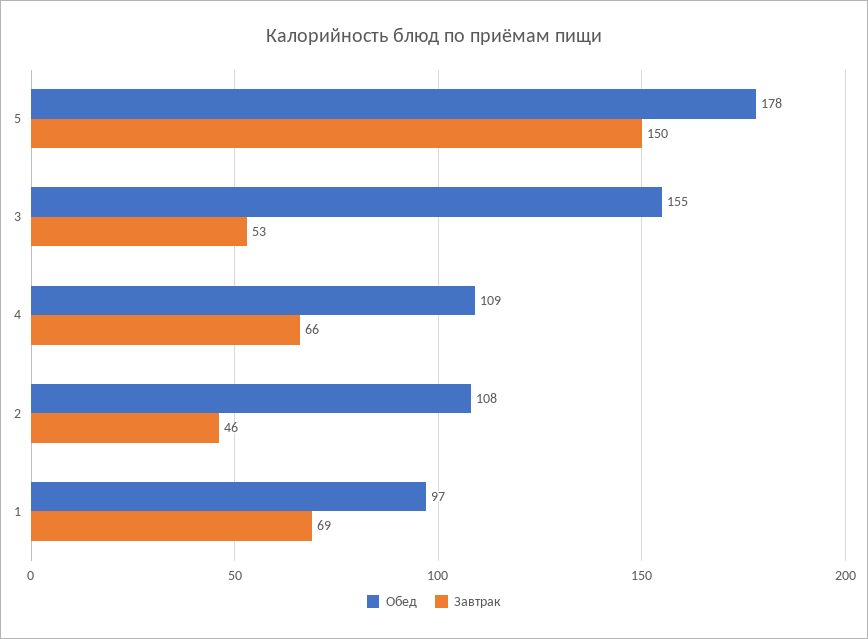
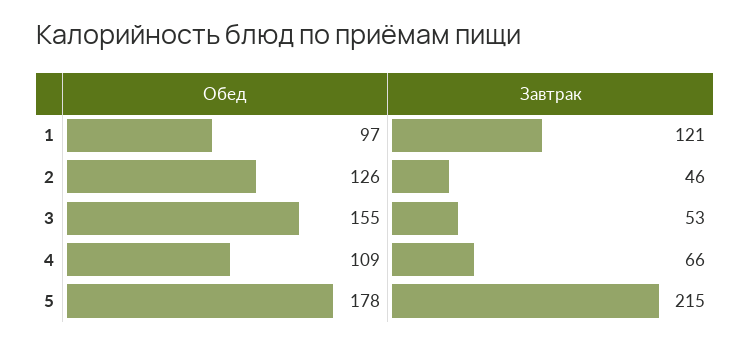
Завтрак, 5: 150 -> 215
Обед, 2: 108 -> 126
Завтрак, 1: 69 -> 121

